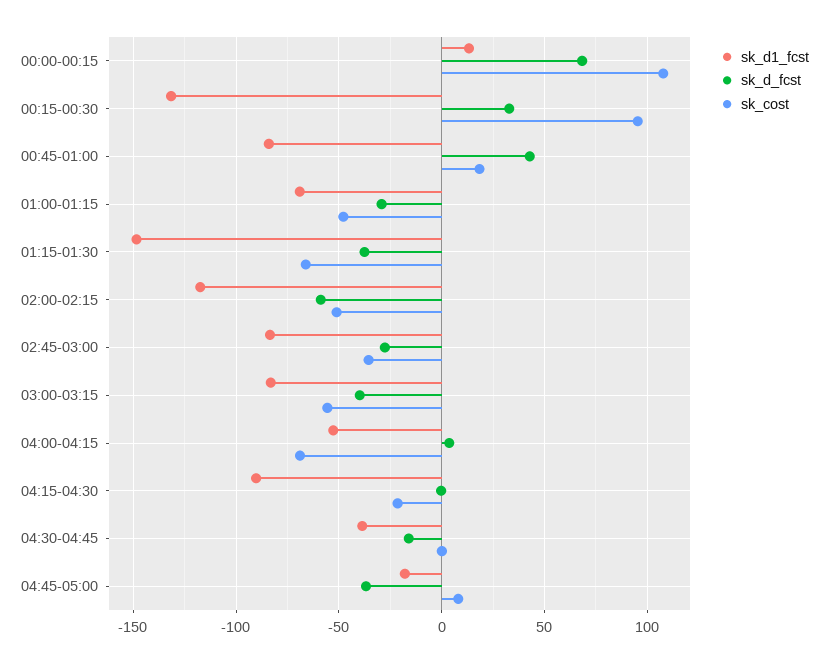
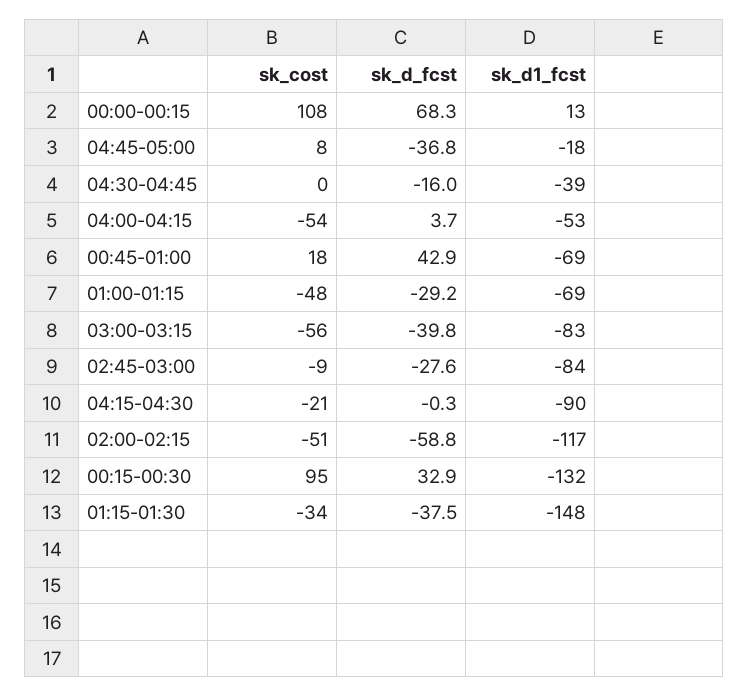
sk_d1_fcst, 00:45-01:00: -85 -> -69
sk_cost, 01:15-01:30: -65 -> -34
sk_cost, 02:45-03:00: -35 -> -9
sk_cost, 04:00-04:15: -70 -> -54

